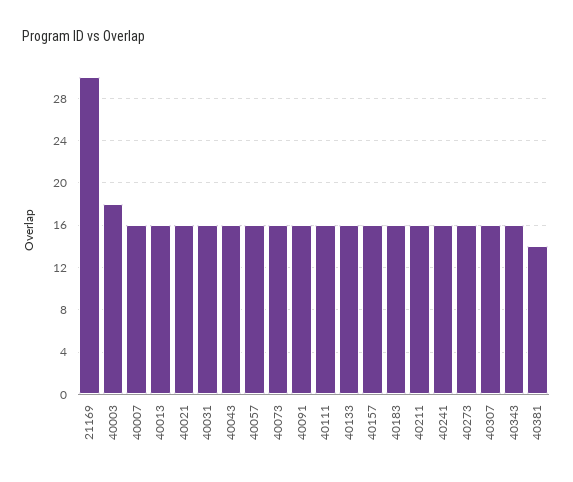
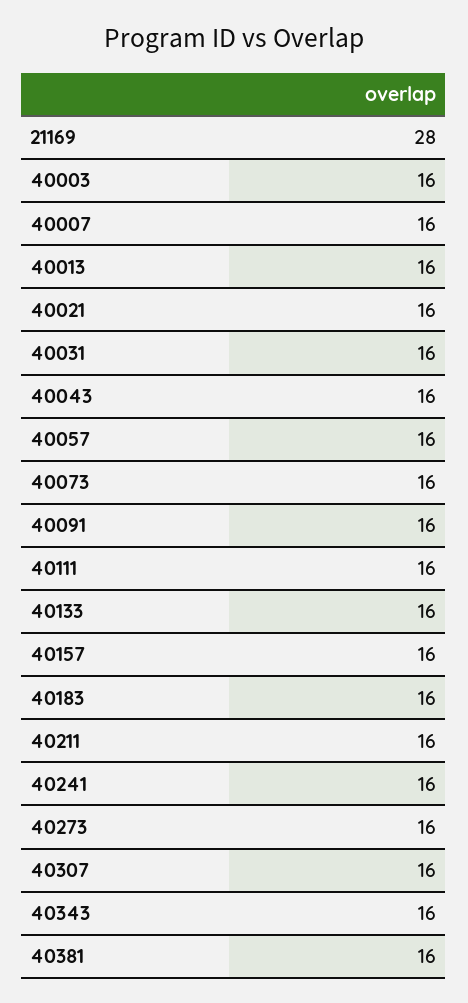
21169: 30 -> 28
40003: 18 -> 16
40381: 14 -> 16

